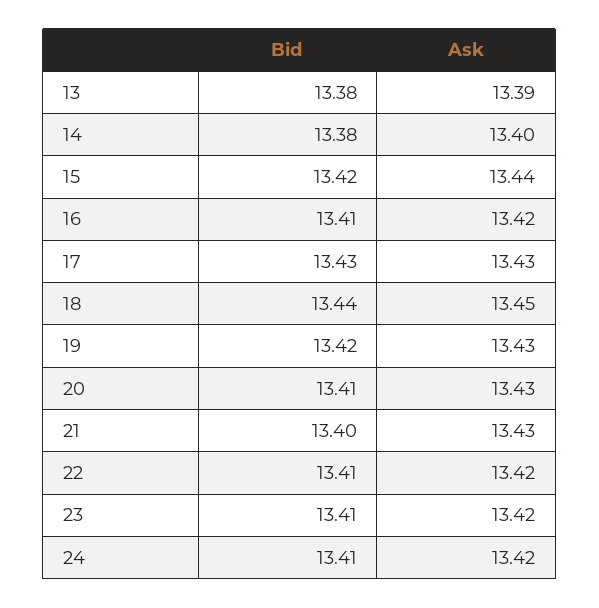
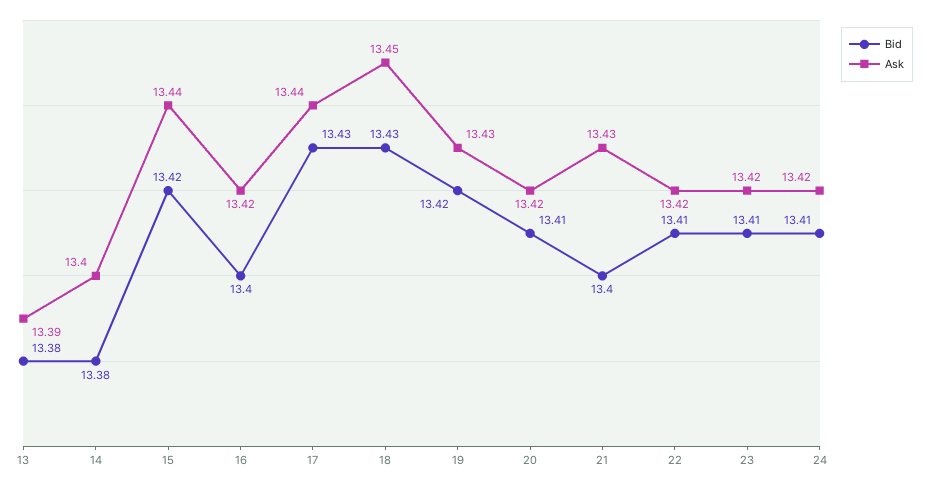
Bid, 16: 13.41 -> 13.4
Ask, 17: 13.43 -> 13.44
Bid, 18: 13.44 -> 13.43
Ask, 20: 13.43 -> 13.42

